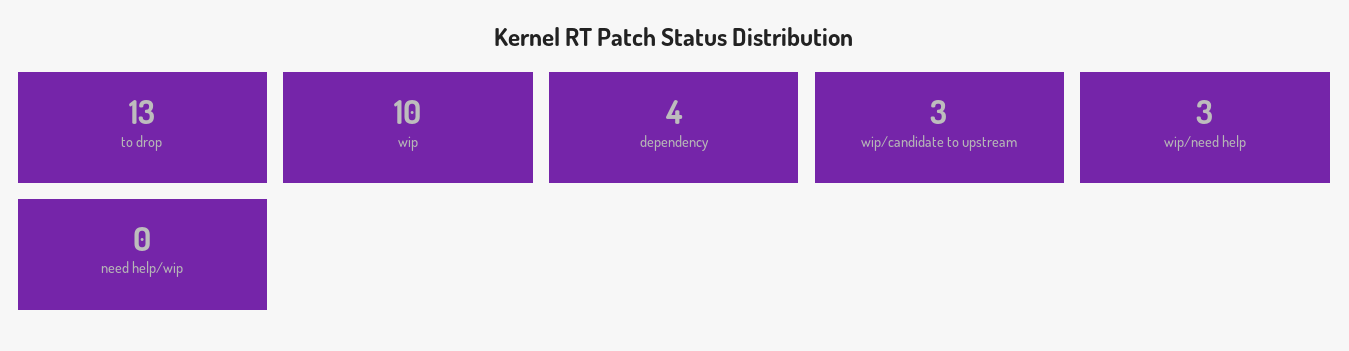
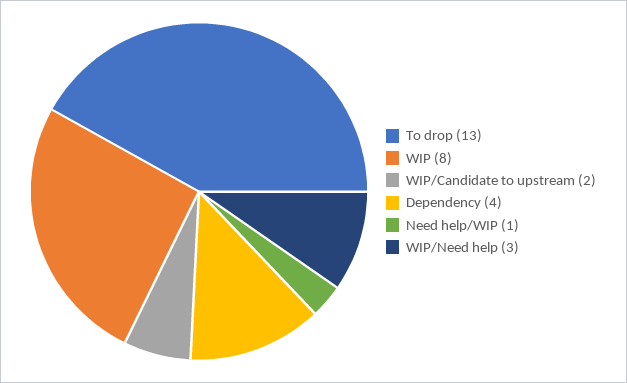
wip: 10 -> 8
wip/candidate to upstream: 3 -> 2
need help/wip: 0 -> 1

